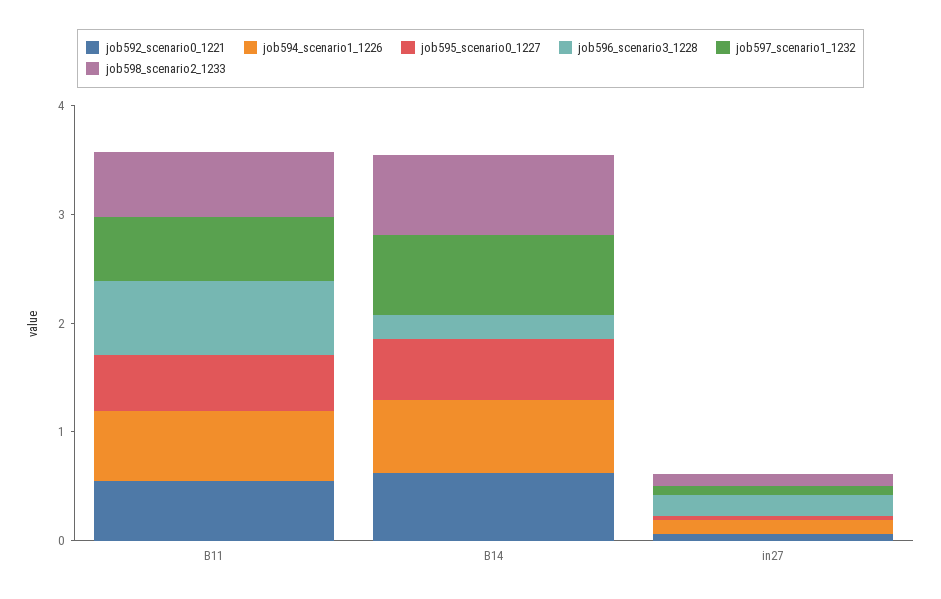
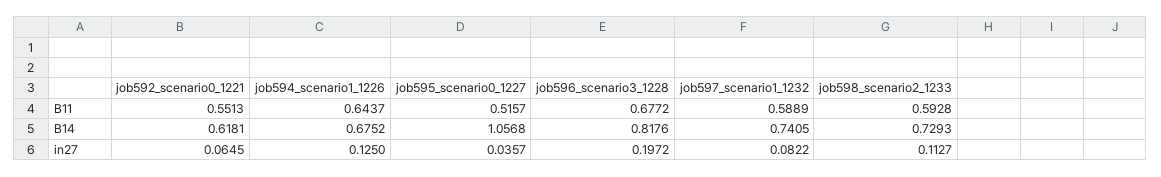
job595_scenario0_1227, B14: 0.6 -> 1.0568
job596_scenario3_1228, B14: 0.2 -> 0.8176

